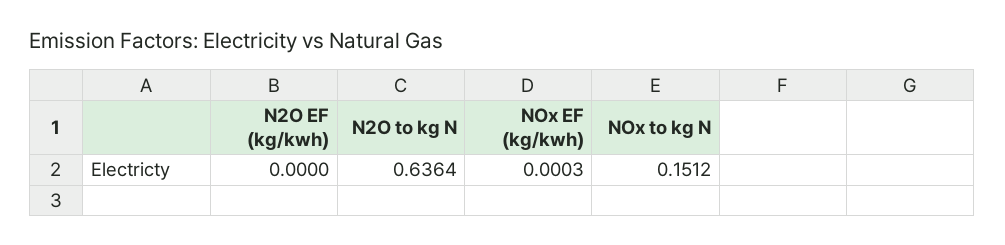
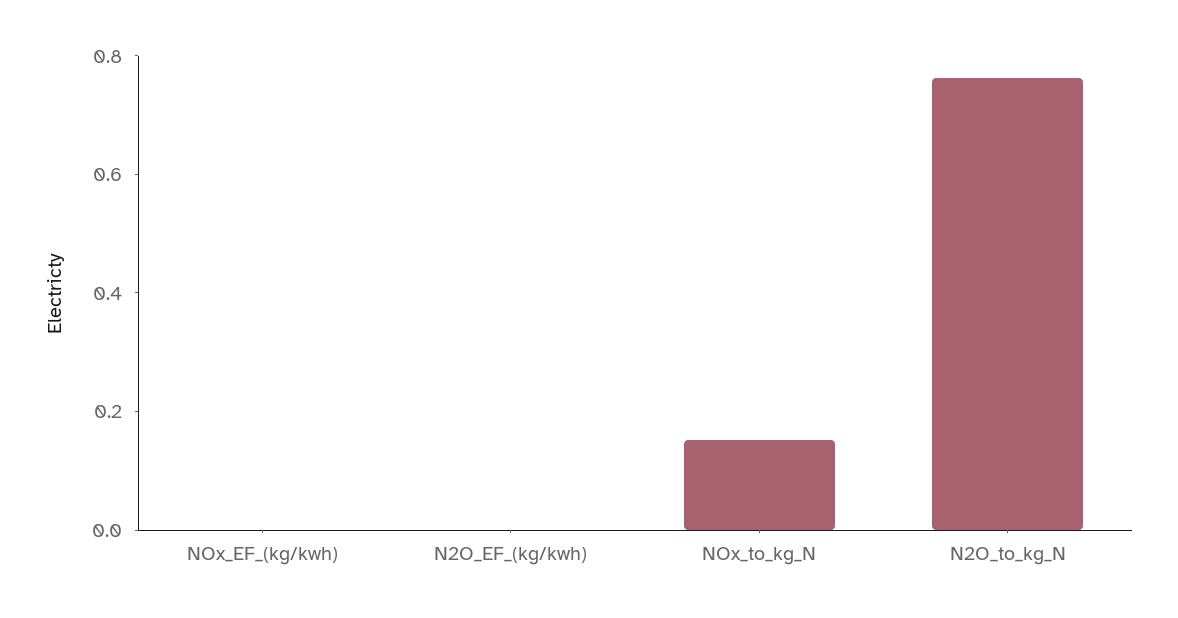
N2O to kg N: 0.6364 -> 0.75

